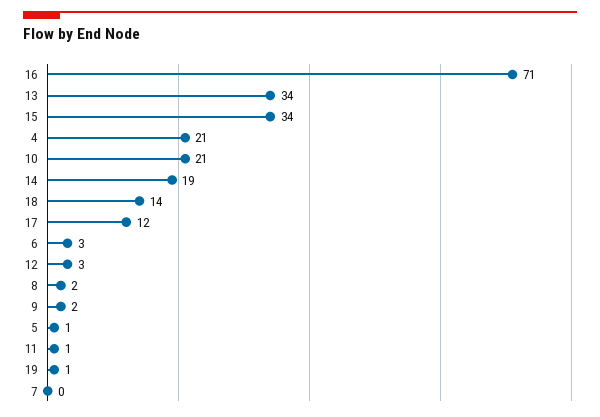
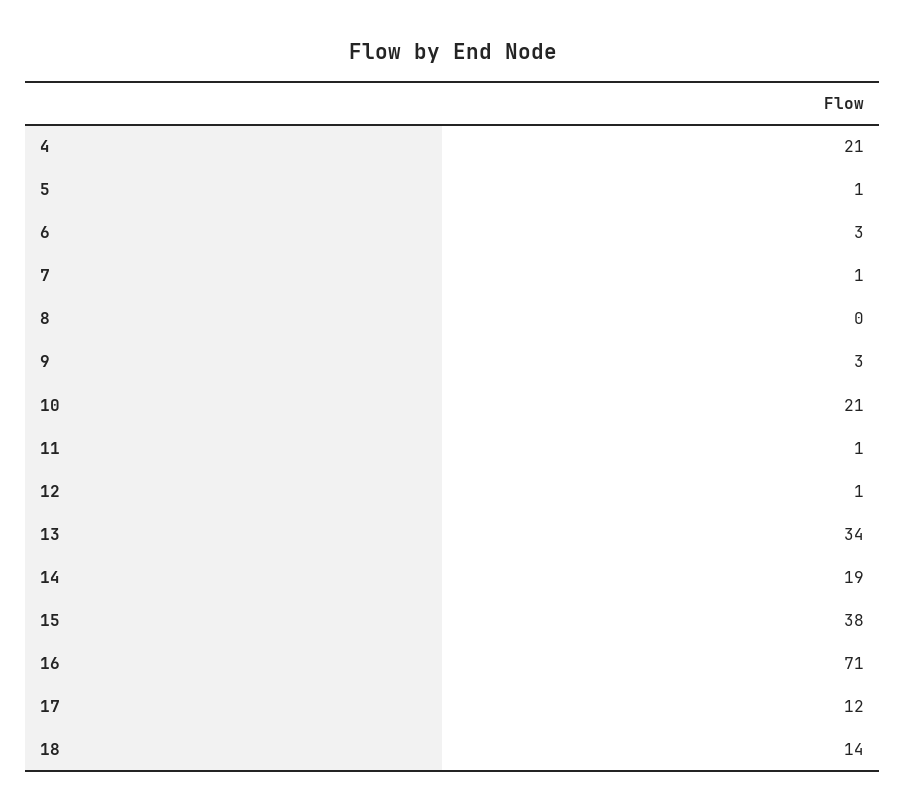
15: 34 -> 38
12: 3 -> 1
8: 2 -> 0
9: 2 -> 3
19: 1 -> none
7: 0 -> 1

